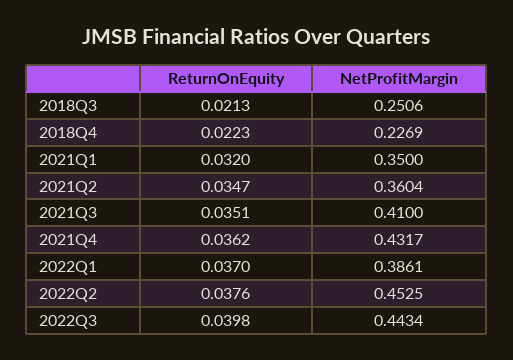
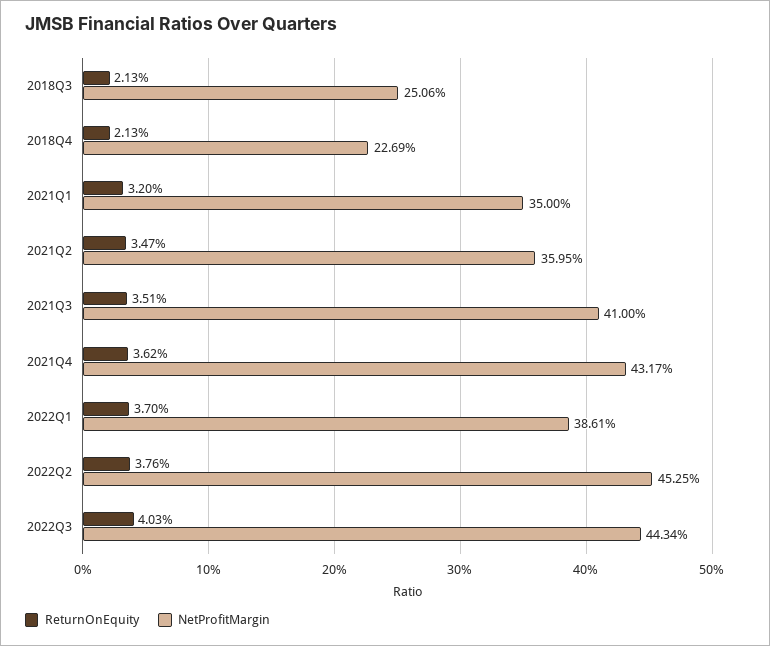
ReturnOnEquity, 2018Q4: 0.0223 -> 0.0213
NetProfitMargin, 2021Q2: 0.3604 -> 0.3595
ReturnOnEquity, 2022Q3: 0.0398 -> 0.0403

